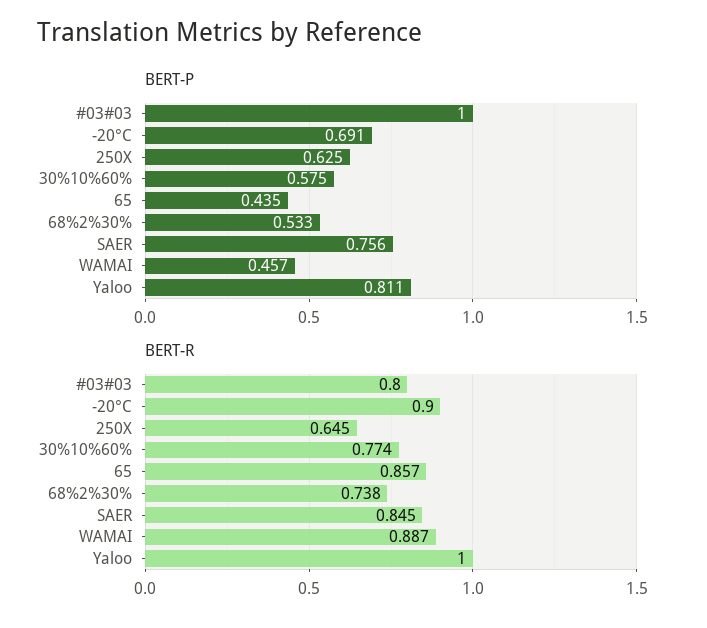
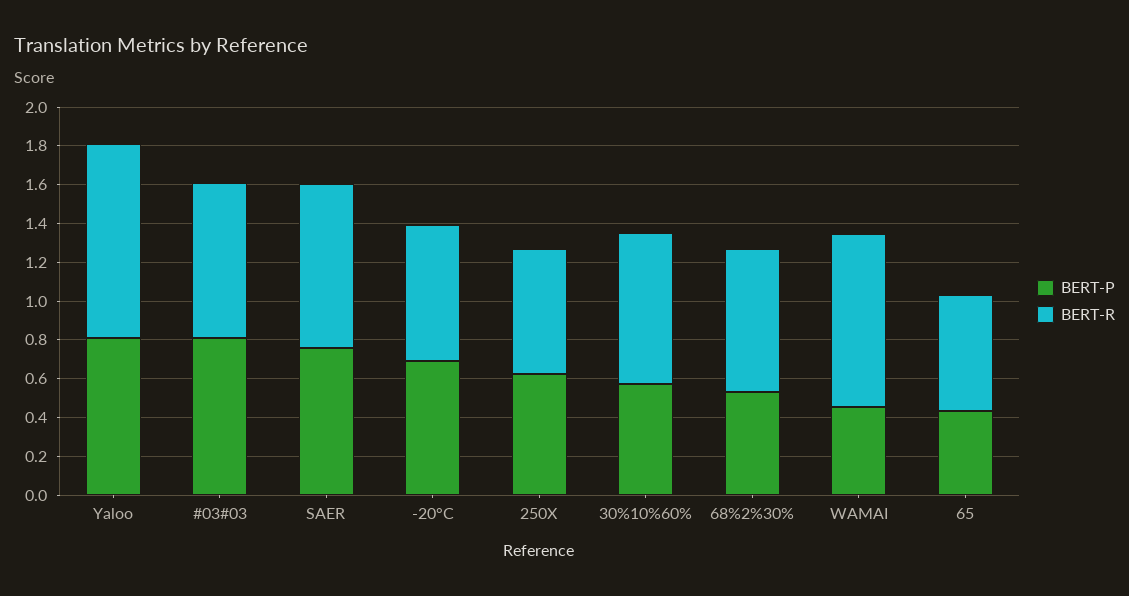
BERT-P, #03#03: 1 -> 0.8
BERT-R, -20°C: 0.9 -> 0.7
BERT-R, 65: 0.857 -> 0.6

